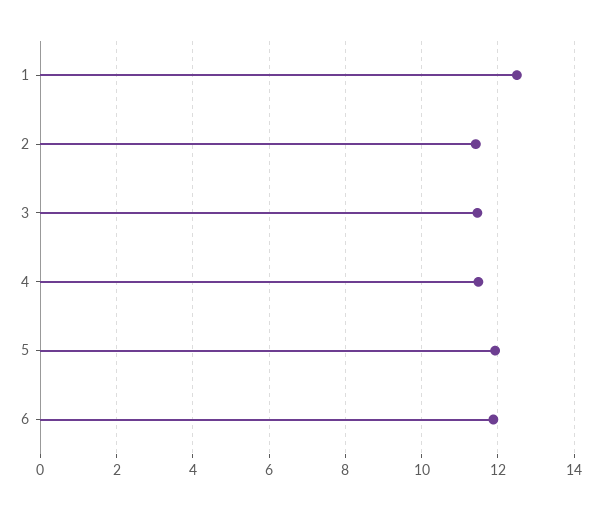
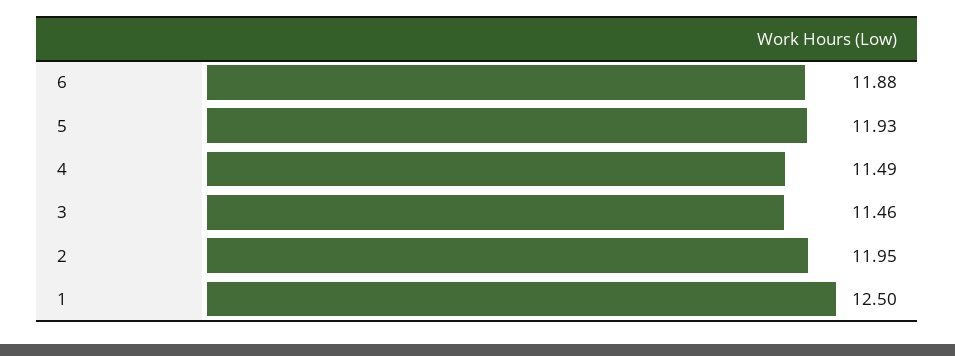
2: 11.4 -> 11.95

